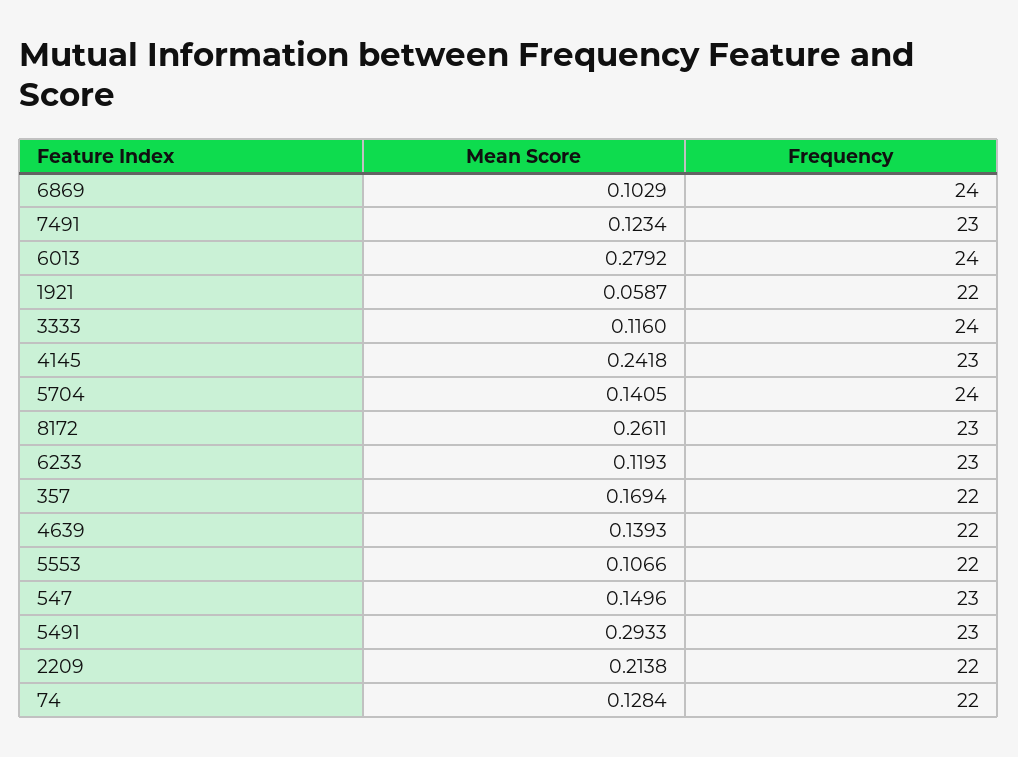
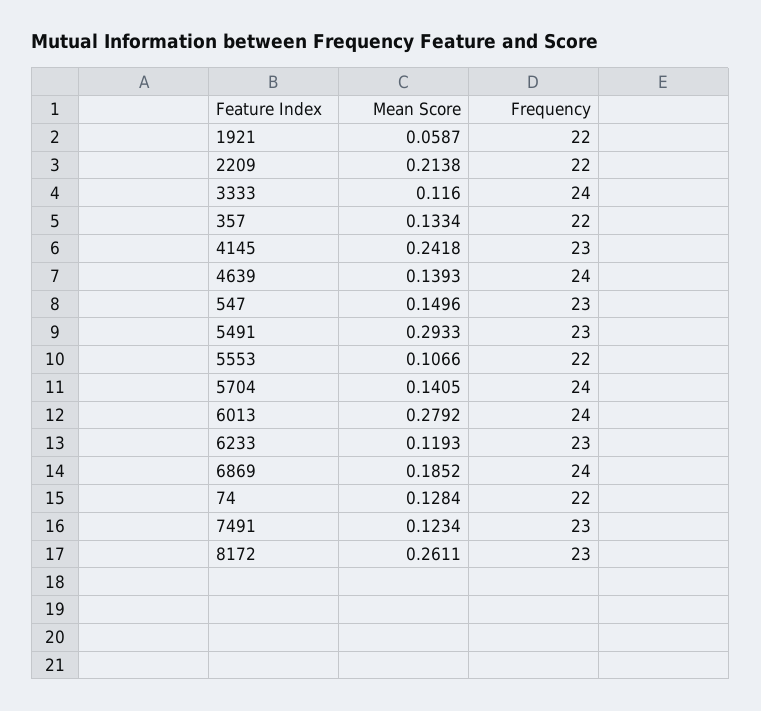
Mean Score, 6869: 0.1029 -> 0.1852
Mean Score, 357: 0.1694 -> 0.1334
Frequency, 4639: 22 -> 24

